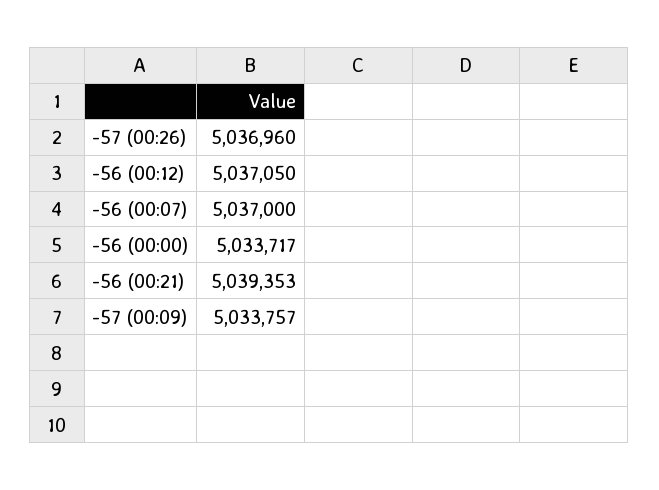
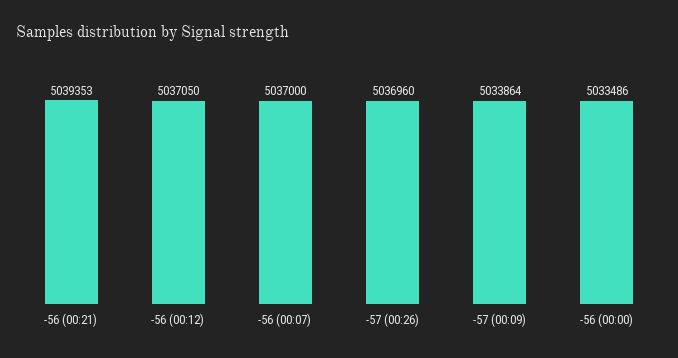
-56 (00:00): 5033717 -> 5033486
-57 (00:09): 5033757 -> 5033864

